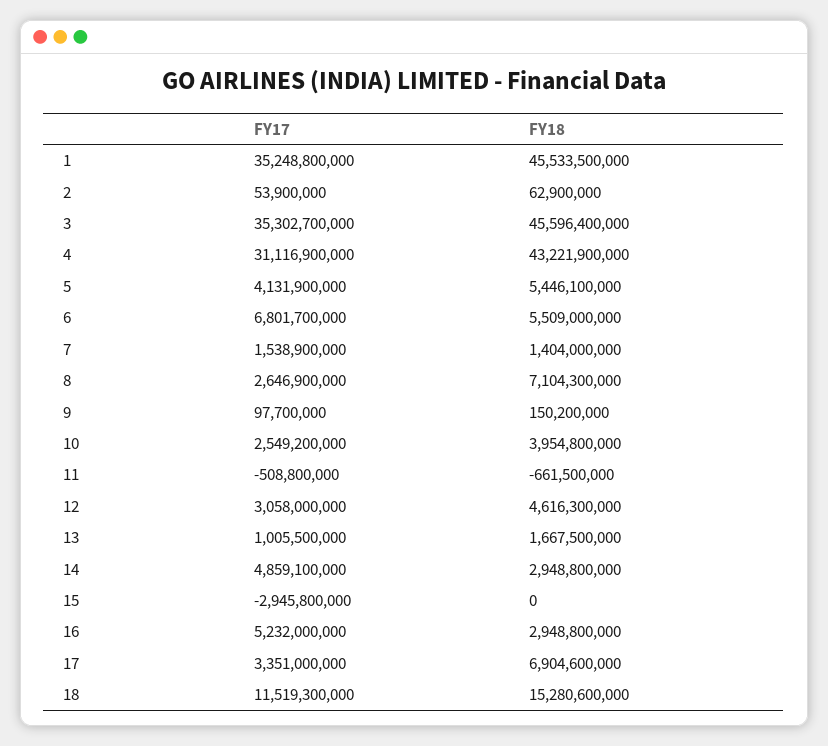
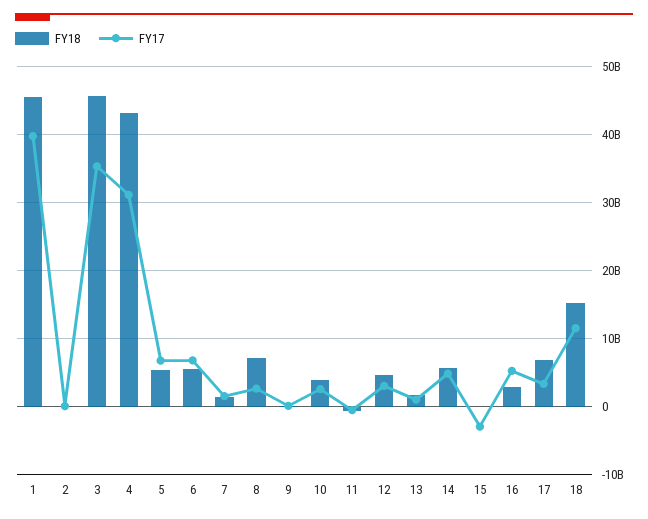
FY17, 1: 35248800000 -> 40000000000
FY17, 5: 4131900000 -> 7000000000
FY18, 14: 2948800000 -> 6000000000

